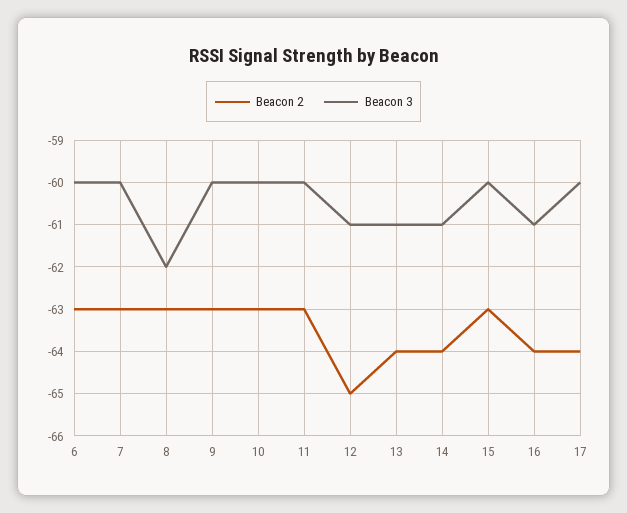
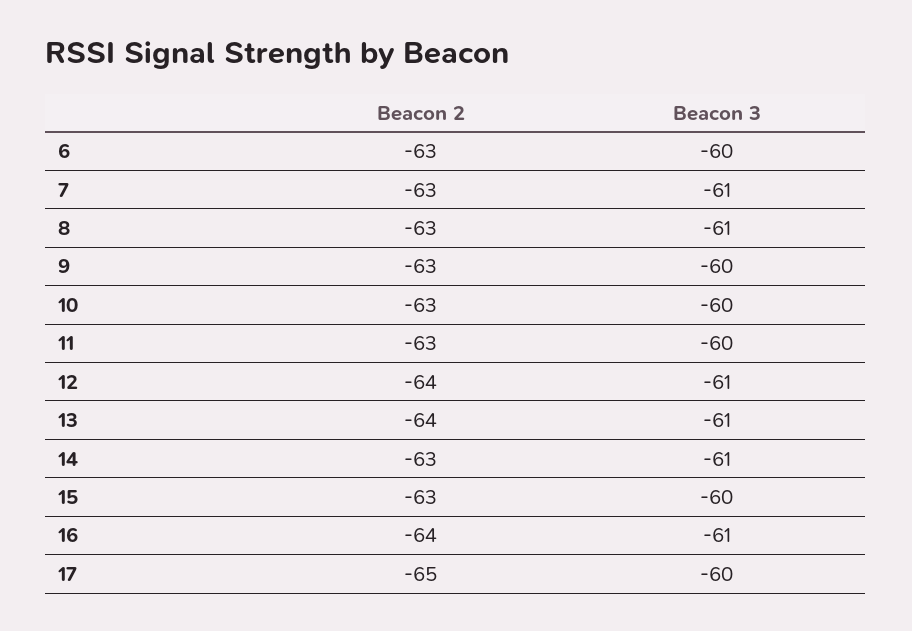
Beacon 3, 7: -60 -> -61
Beacon 3, 8: -62 -> -61
Beacon 2, 12: -65 -> -64
Beacon 2, 14: -64 -> -63
Beacon 2, 17: -64 -> -65

